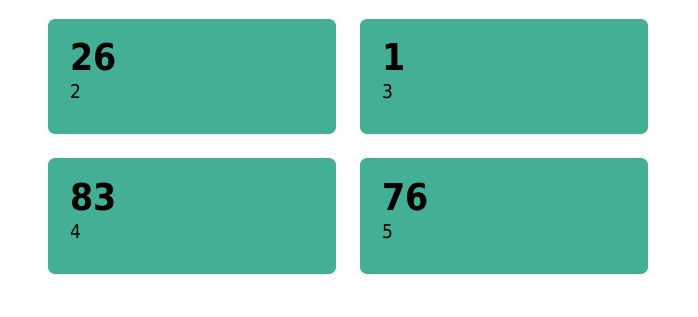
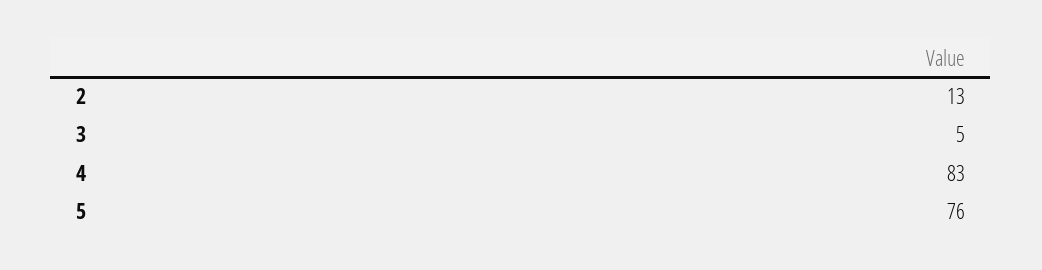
2: 26 -> 13
3: 1 -> 5

